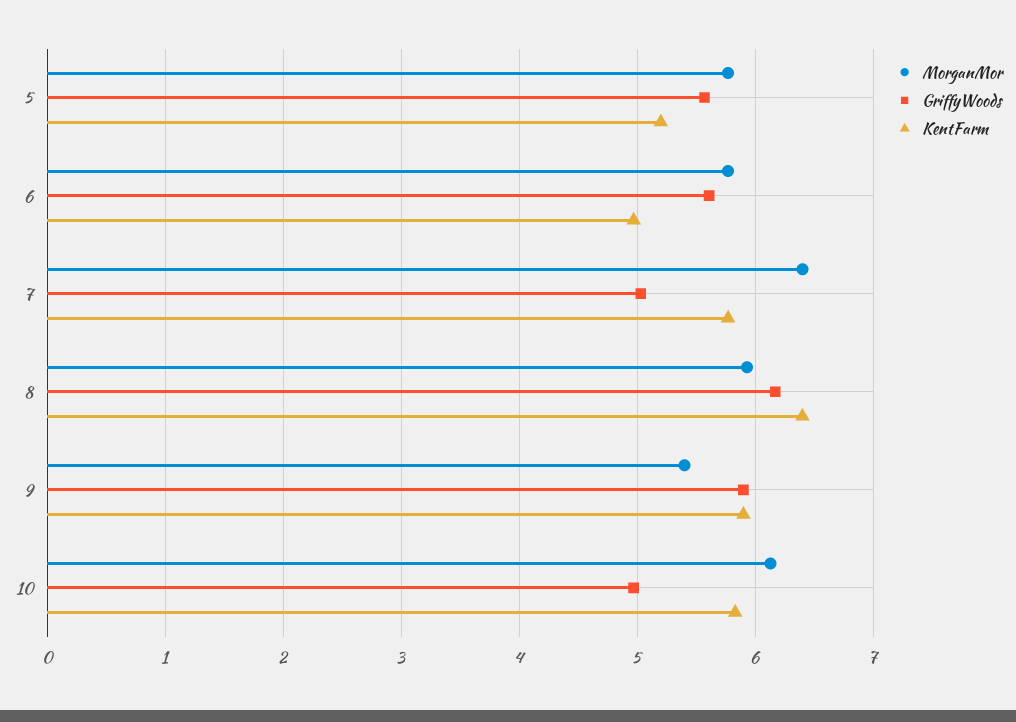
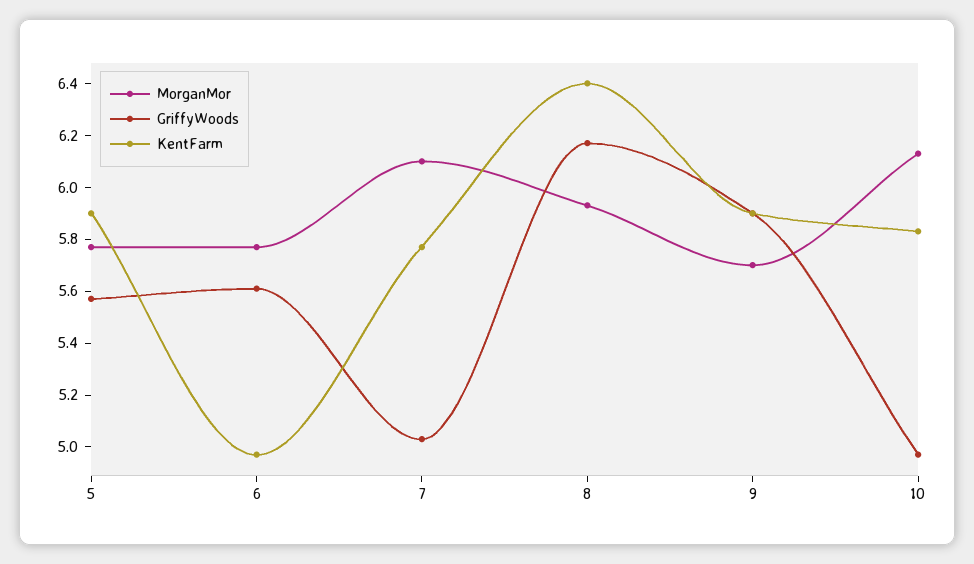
KentFarm, 5: 5.2 -> 5.9
MorganMor, 7: 6.4 -> 6.1
MorganMor, 9: 5.4 -> 5.7

